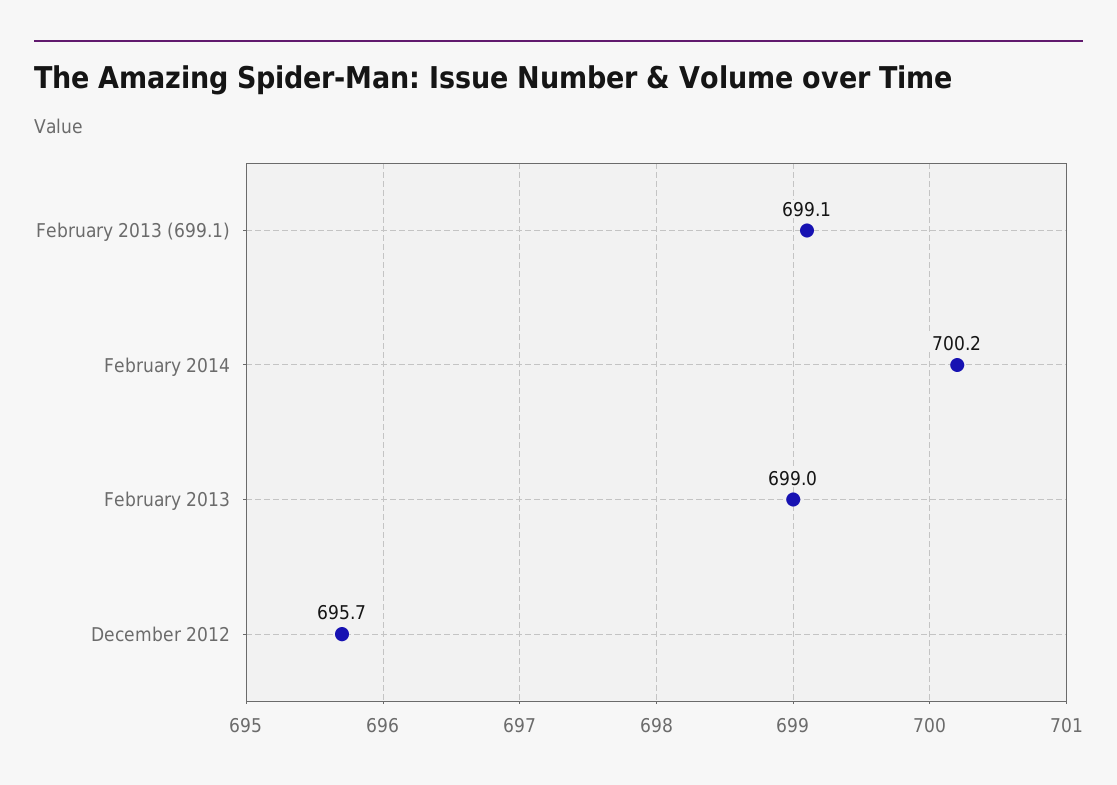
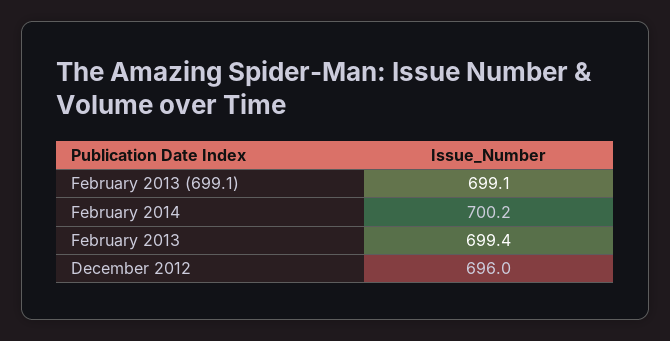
February 2013: 699 -> 699.4
December 2012: 695.7 -> 696

